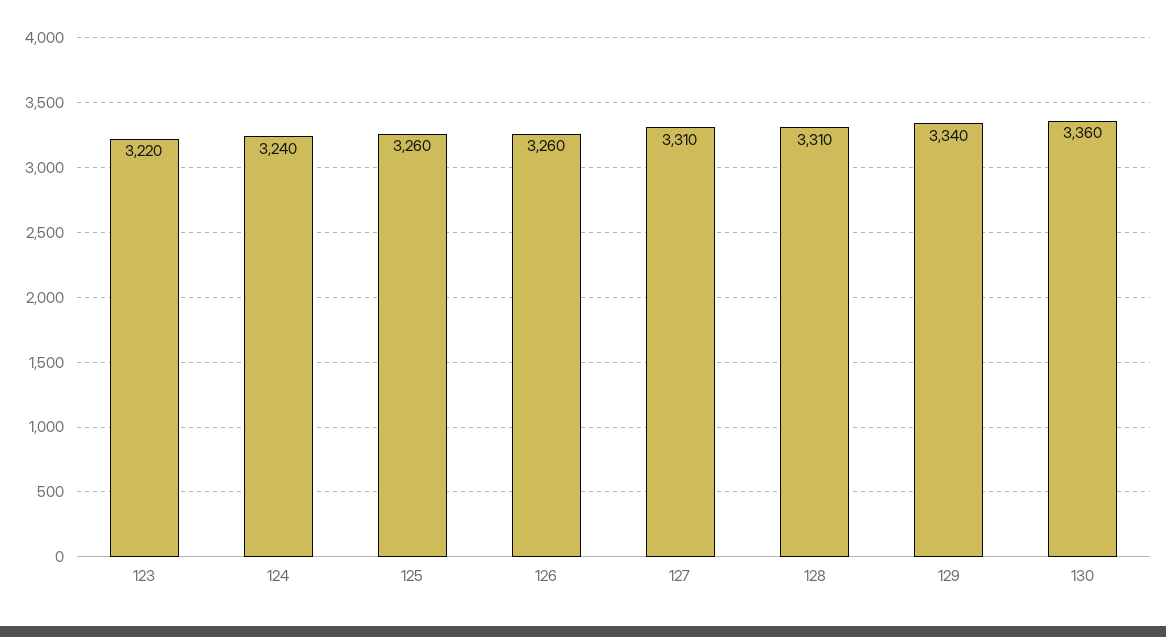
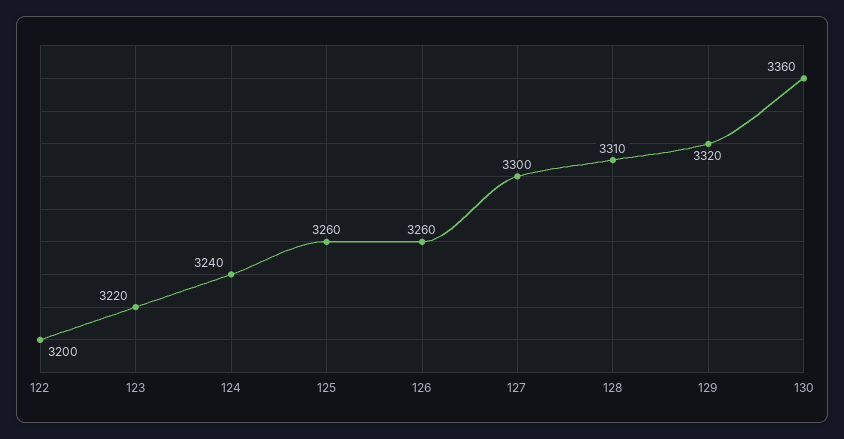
127: 3310 -> 3300
129: 3340 -> 3320
122: none -> 3200

